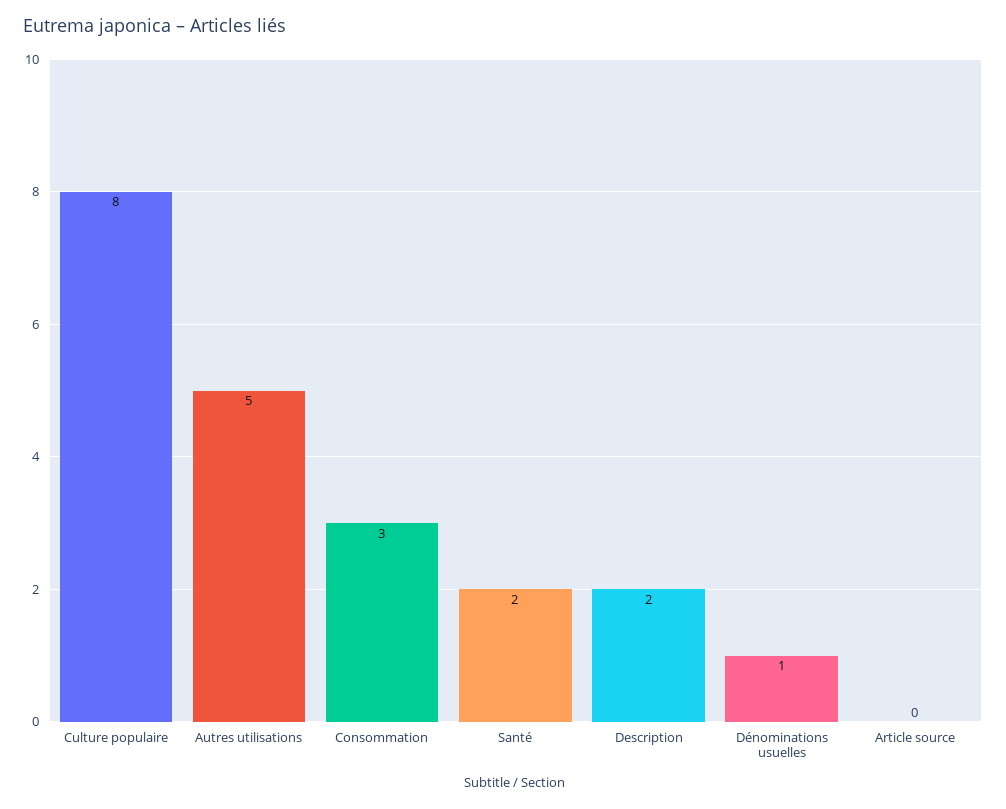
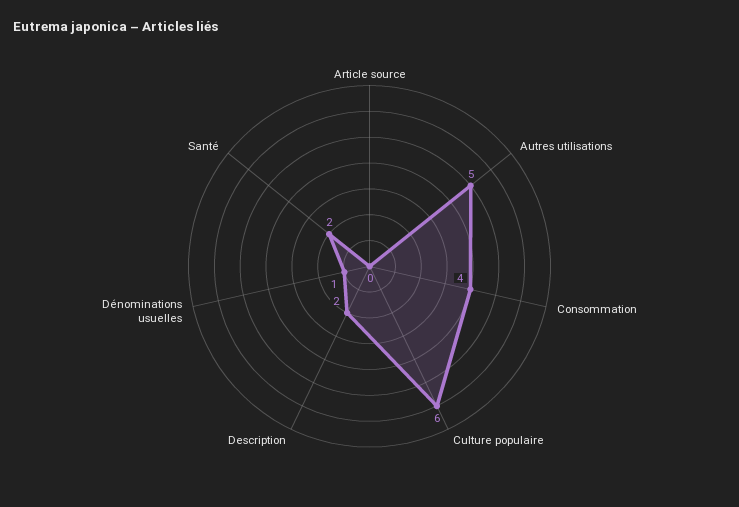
Culture populaire: 8 -> 6
Consommation: 3 -> 4

